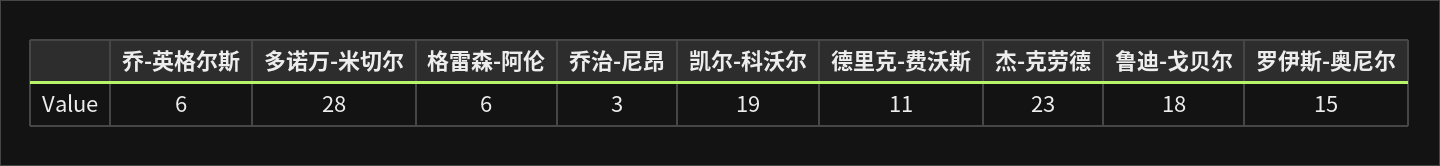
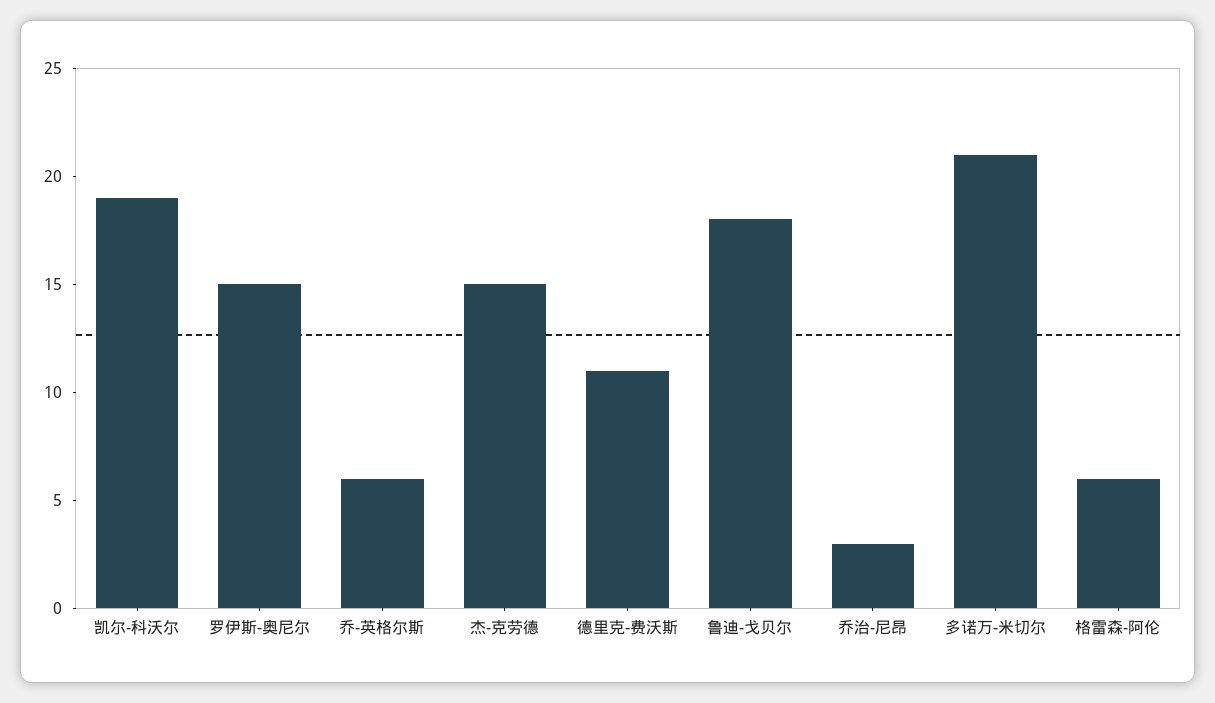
多诺万-米切尔: 28 -> 21
杰-克劳德: 23 -> 15

